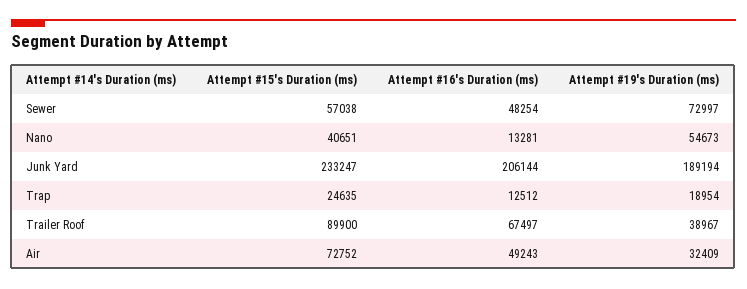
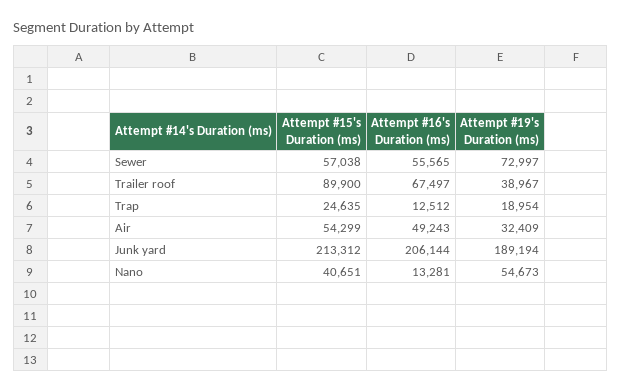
Attempt #16's Duration (ms), Sewer: 48254 -> 55565
Attempt #15's Duration (ms), Junk Yard: 233247 -> 213312
Attempt #15's Duration (ms), Air: 72752 -> 54299

